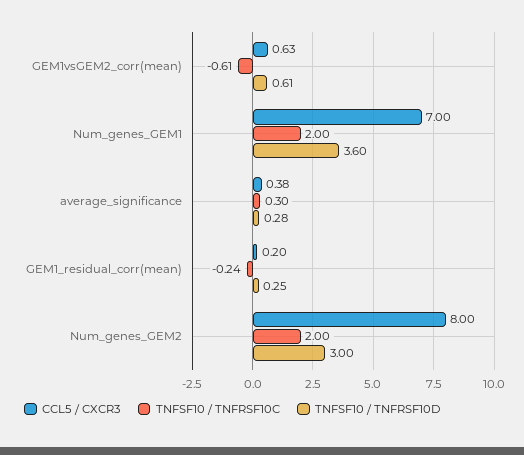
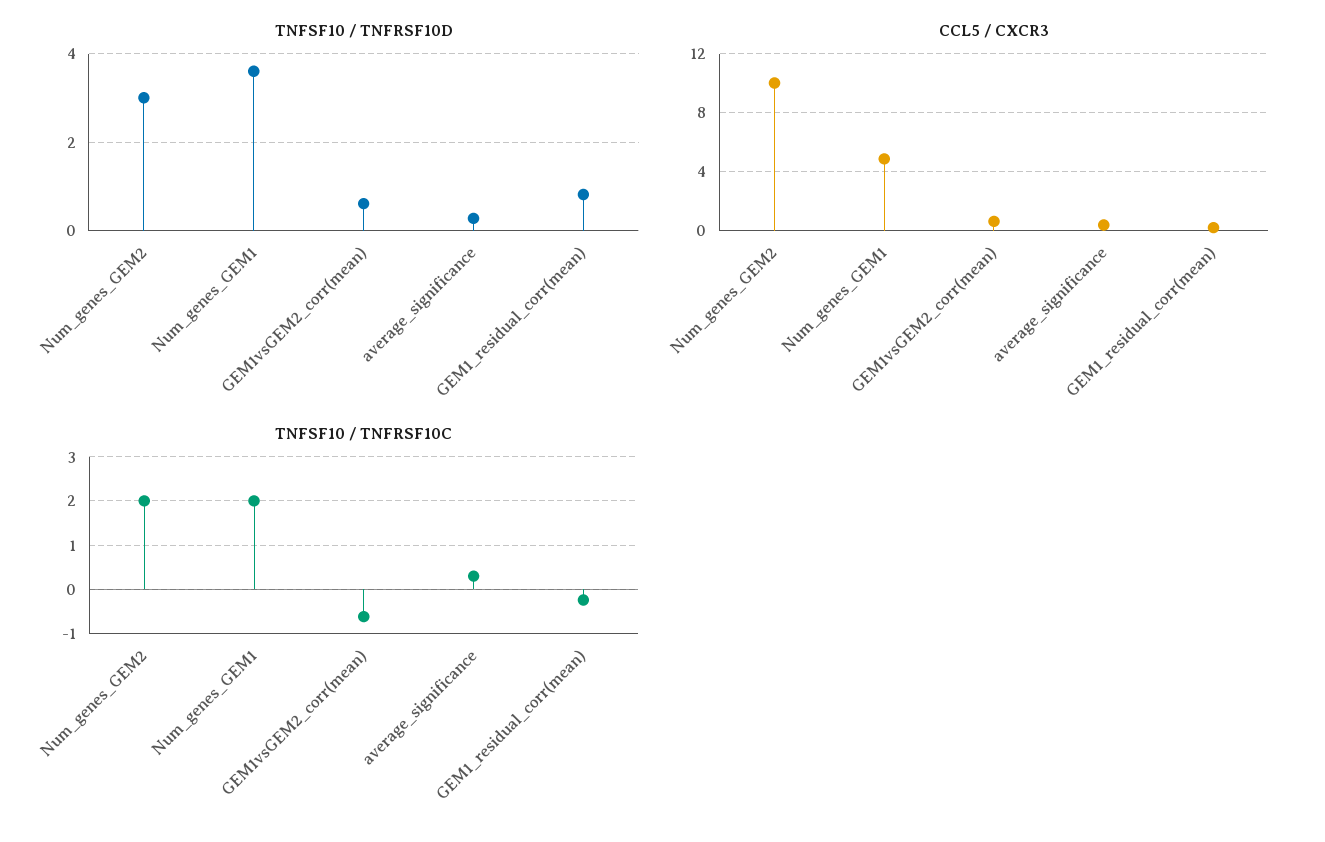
CCL5 / CXCR3, Num_genes_GEM1: 7 -> 5
TNFSF10 / TNFRSF10D, GEM1_residual_corr(mean): 0.25 -> 0.8
CCL5 / CXCR3, Num_genes_GEM2: 8 -> 10

